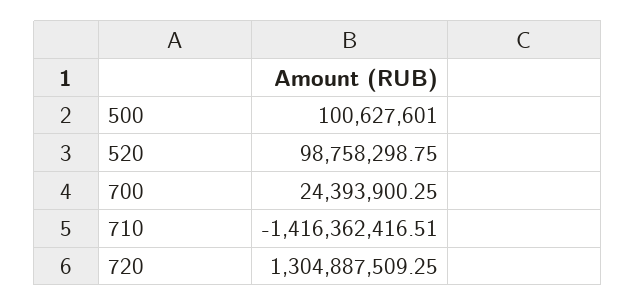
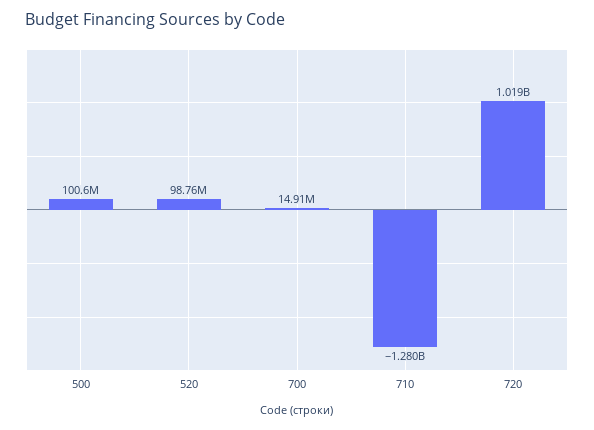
700: 24393900.25 -> 14910000
710: -1416362416.51 -> -1280000000
720: 1304887509.25 -> 1019000000

